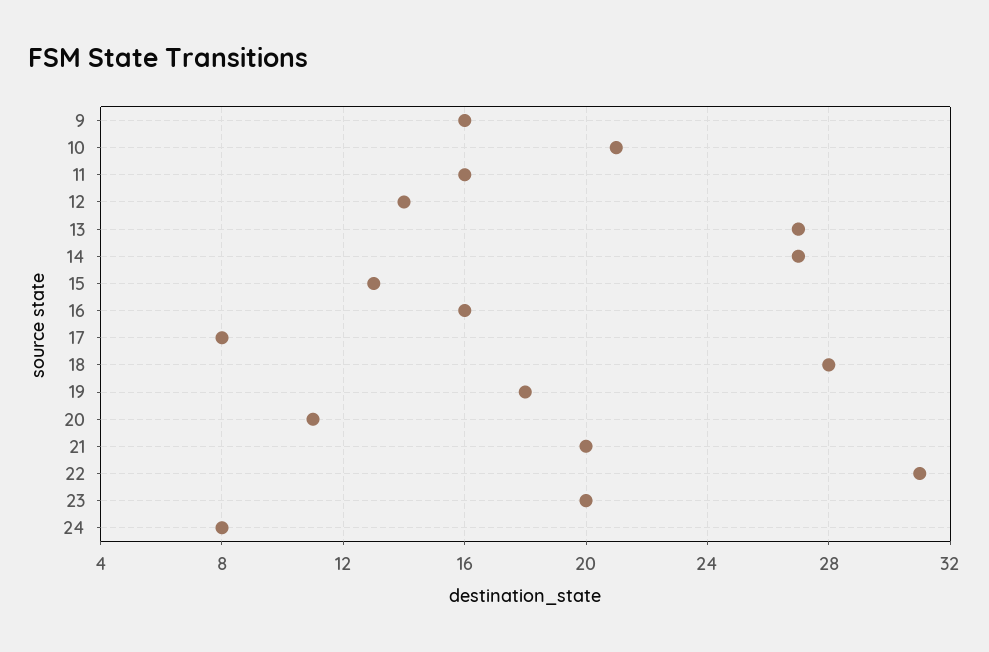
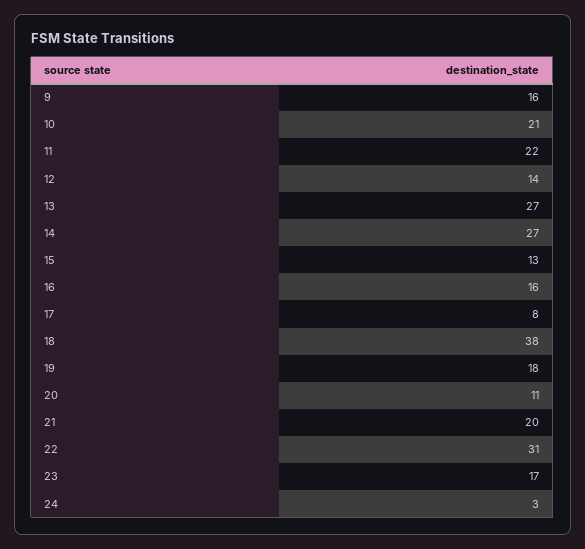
11: 16 -> 22
18: 28 -> 38
23: 20 -> 17
24: 8 -> 3

